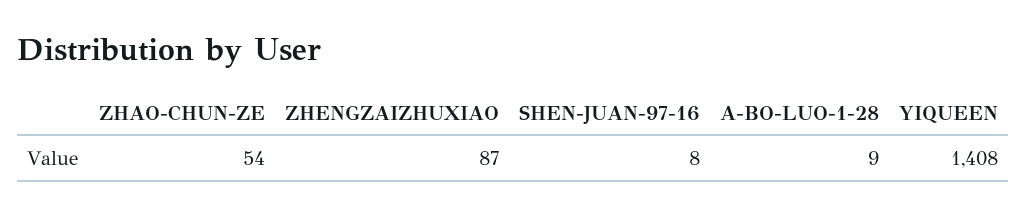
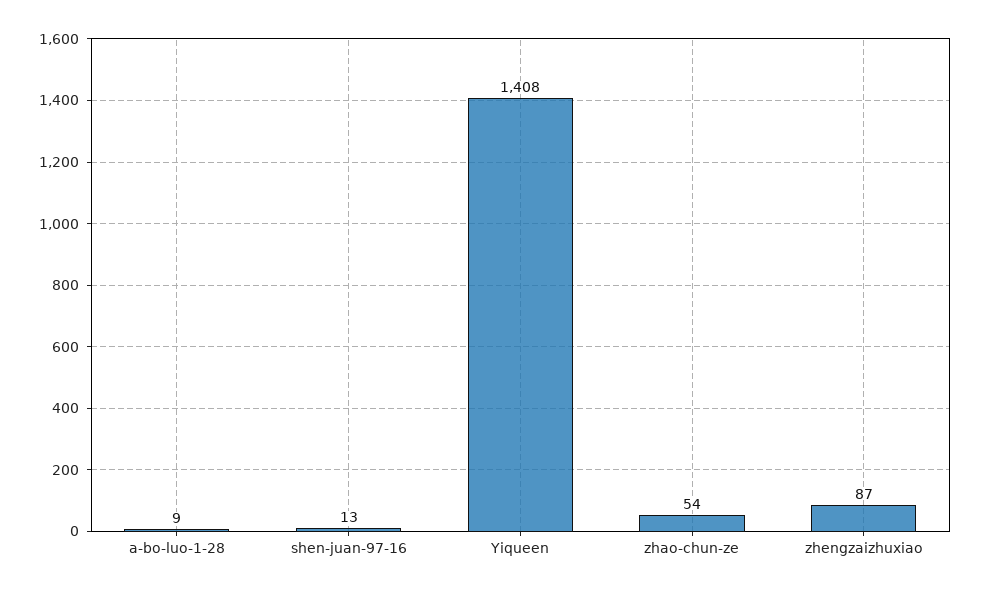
SHEN-JUAN-97-16: 8 -> 13

